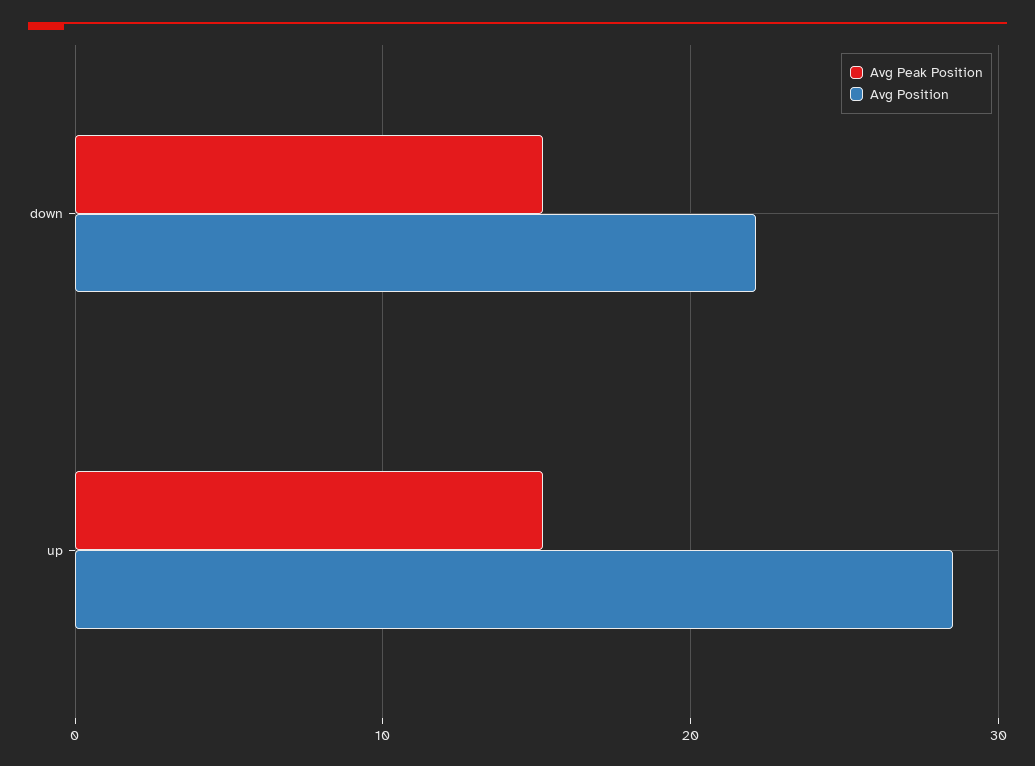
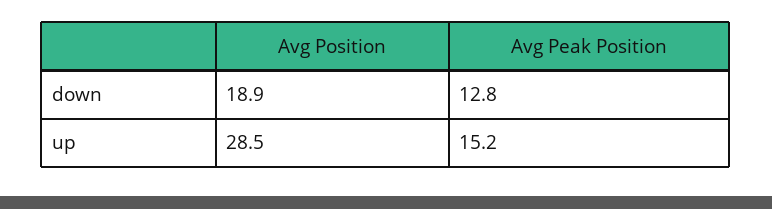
Avg Peak Position, down: 15 -> 12.8
Avg Position, down: 22 -> 18.9

